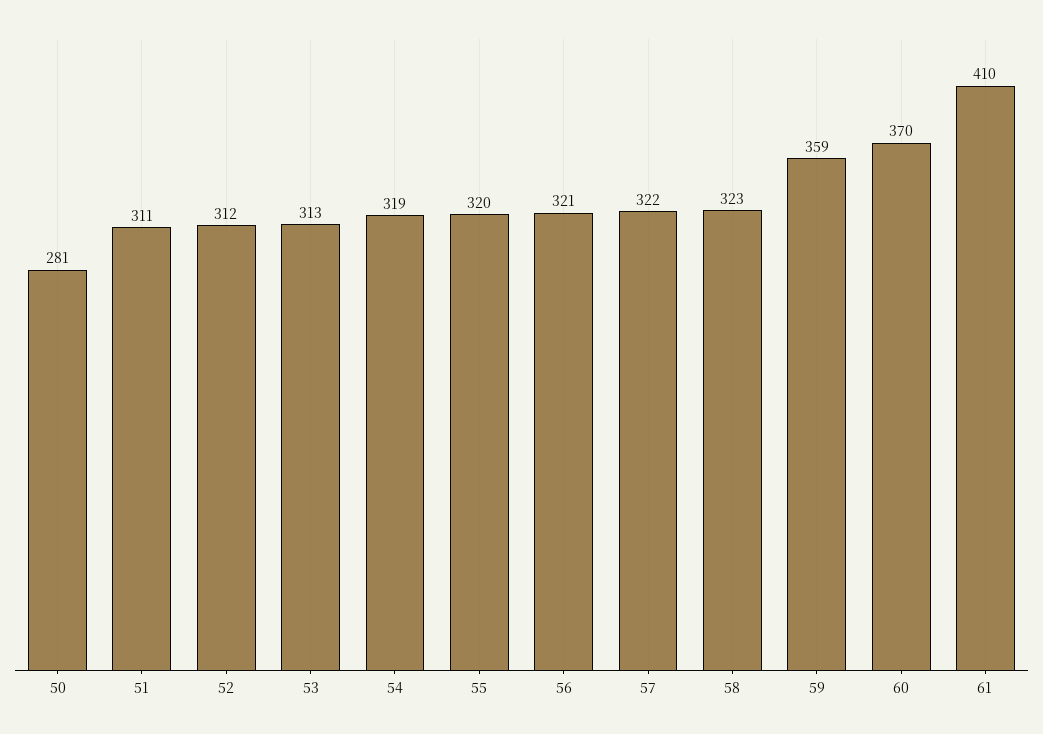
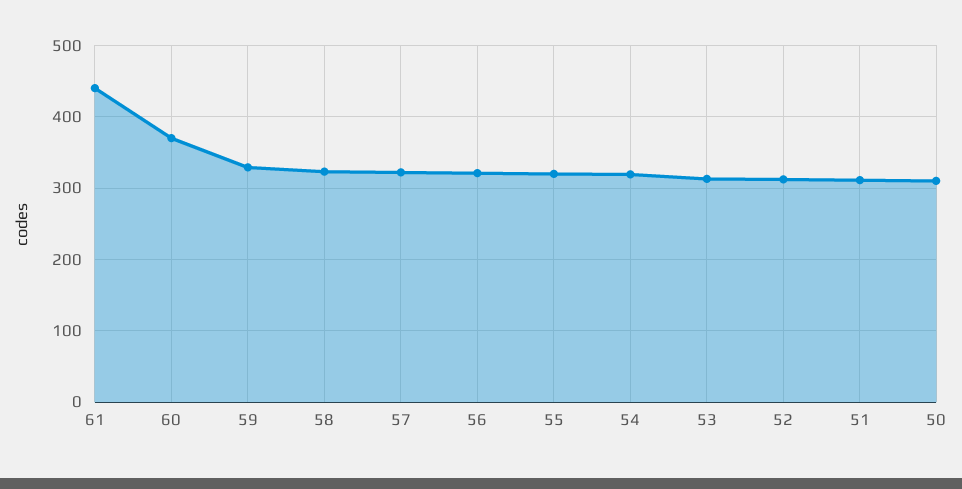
50: 281 -> 310
59: 359 -> 330
61: 410 -> 440

